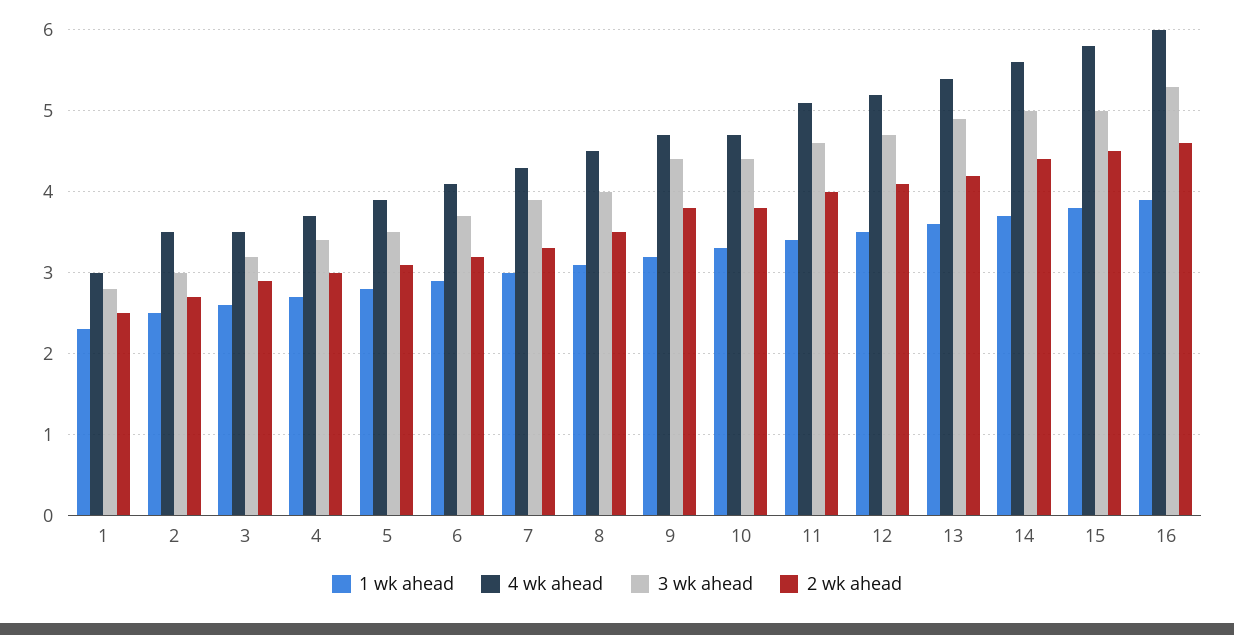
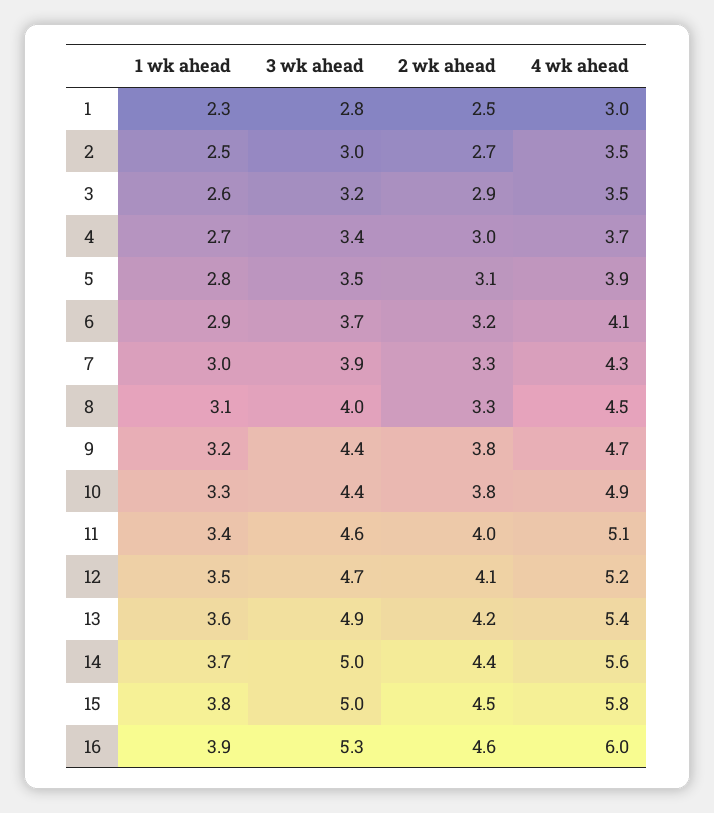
2 wk ahead, 8: 3.5 -> 3.3
4 wk ahead, 10: 4.7 -> 4.9

